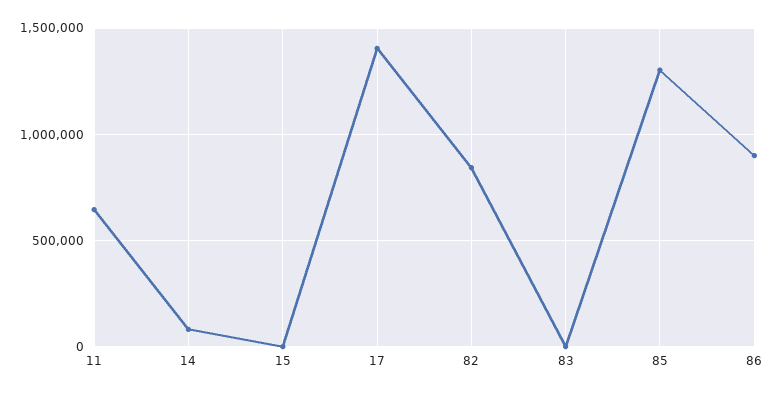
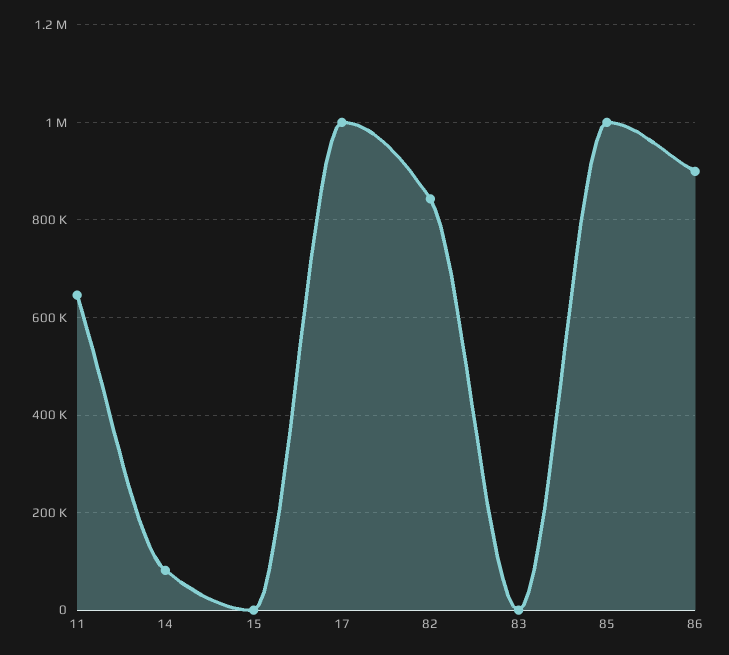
17: 1400000 -> 1000000
85: 1300000 -> 1000000

